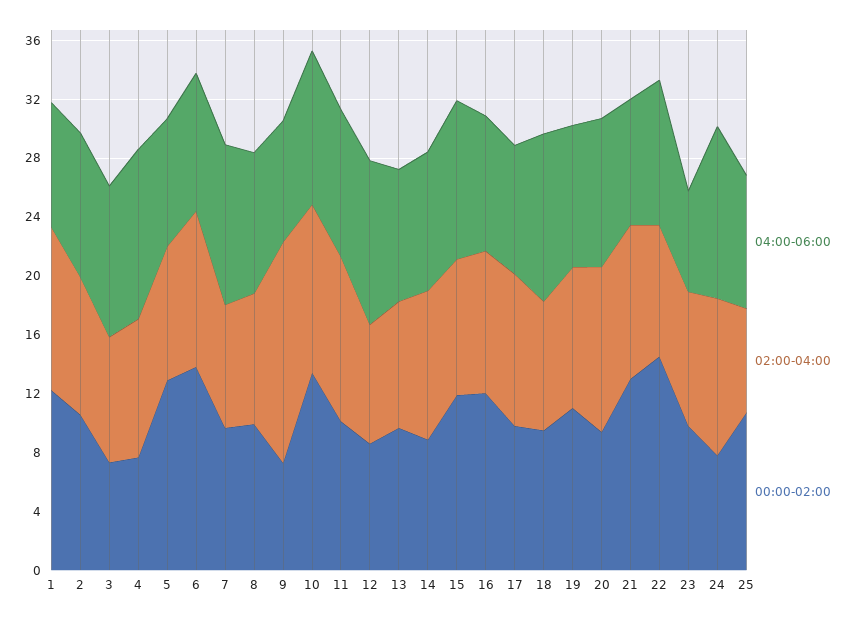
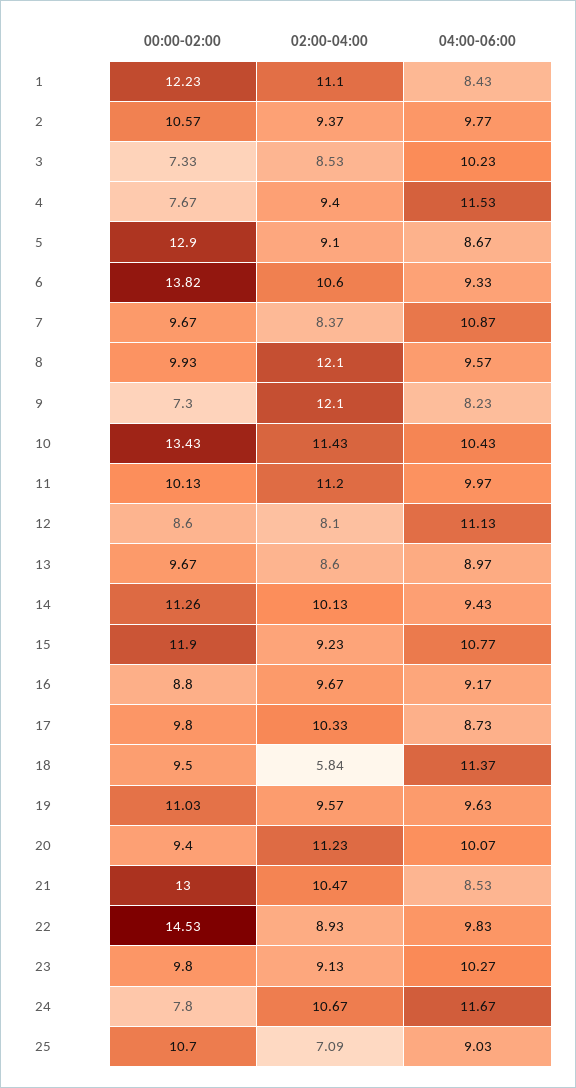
02:00-04:00, 8: 9 -> 12.1
02:00-04:00, 9: 15 -> 12.1
00:00-02:00, 14: 9 -> 11.26
00:00-02:00, 16: 12 -> 8.8
02:00-04:00, 18: 9 -> 5.84
04:00-06:00, 23: 7 -> 10.27

